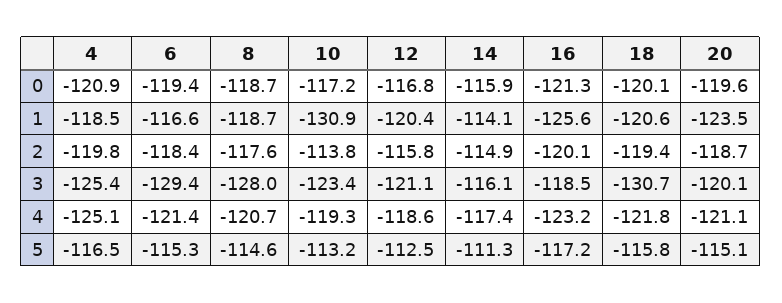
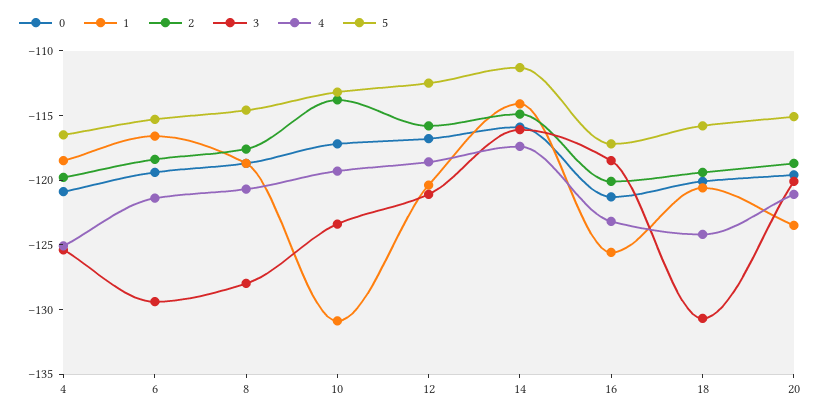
4, 18: -121.8 -> -124

